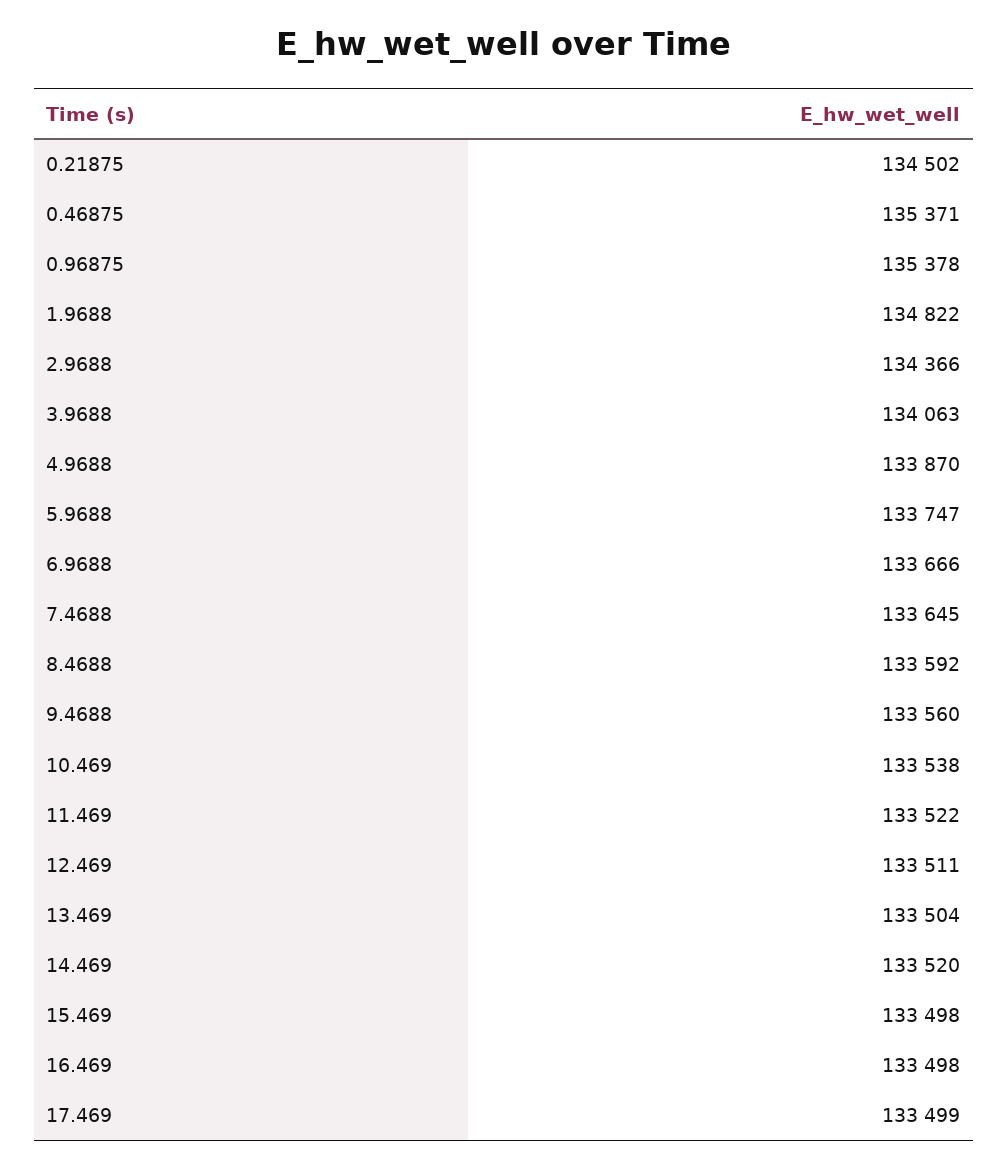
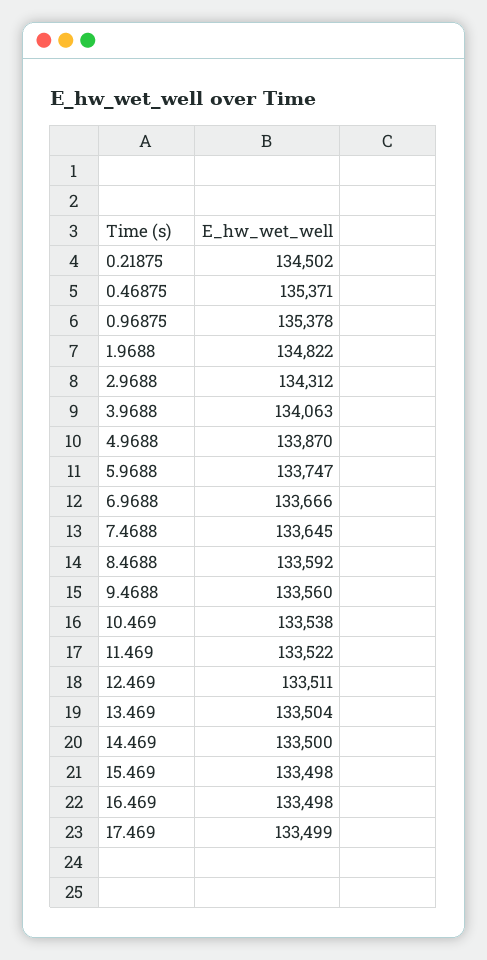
2.9688: 134366 -> 134312
14.469: 133520 -> 133500

